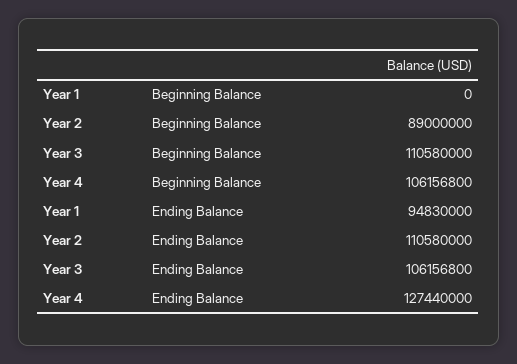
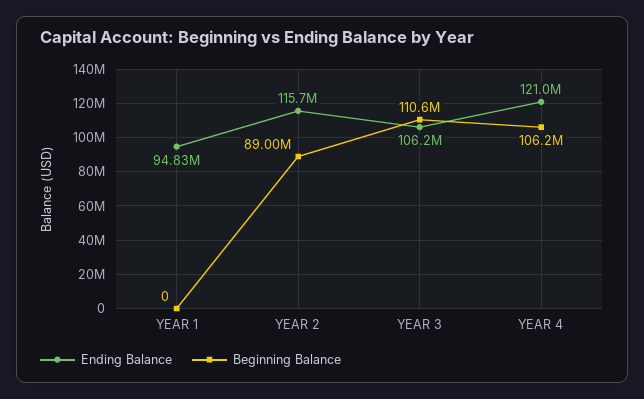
Ending Balance, Year 2: 110580000 -> 115700000
Ending Balance, Year 4: 127440000 -> 121000000

